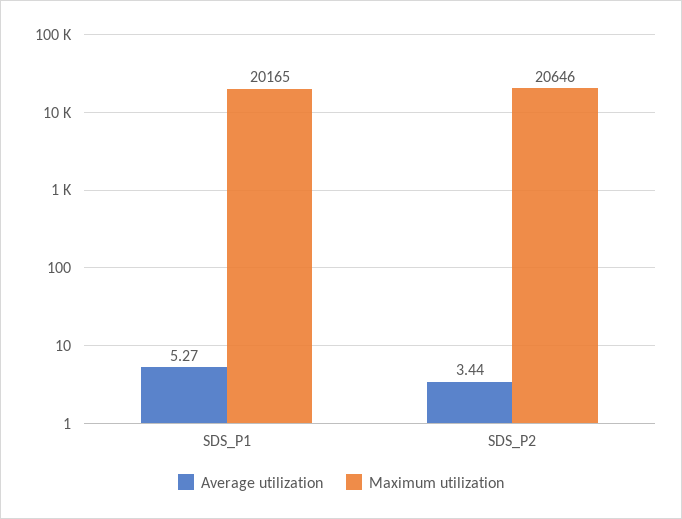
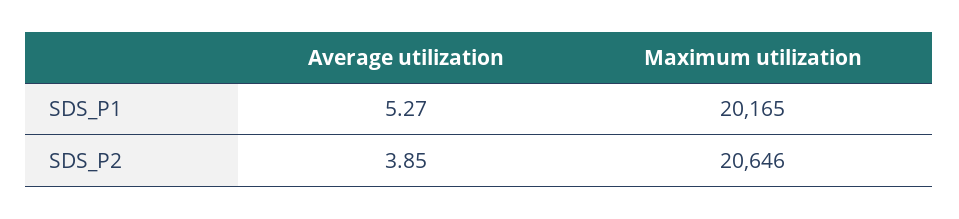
Average utilization, SDS_P2: 3.44 -> 3.85

